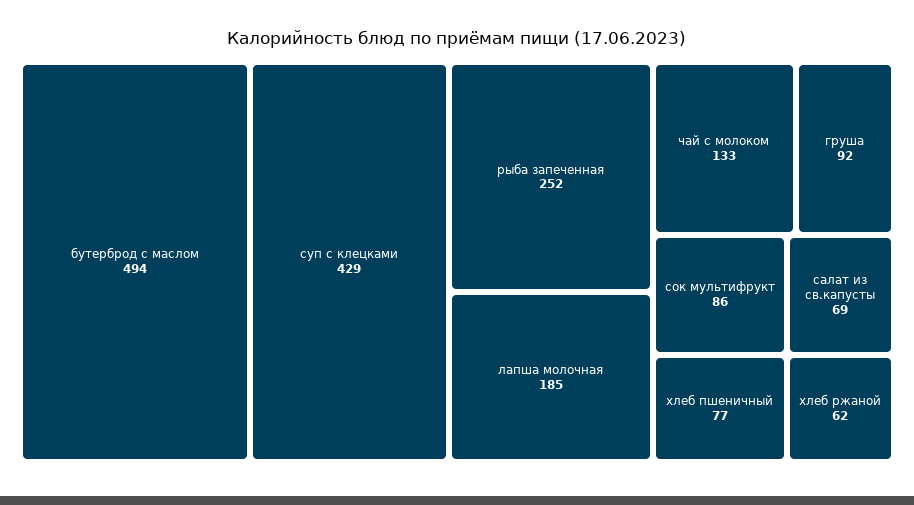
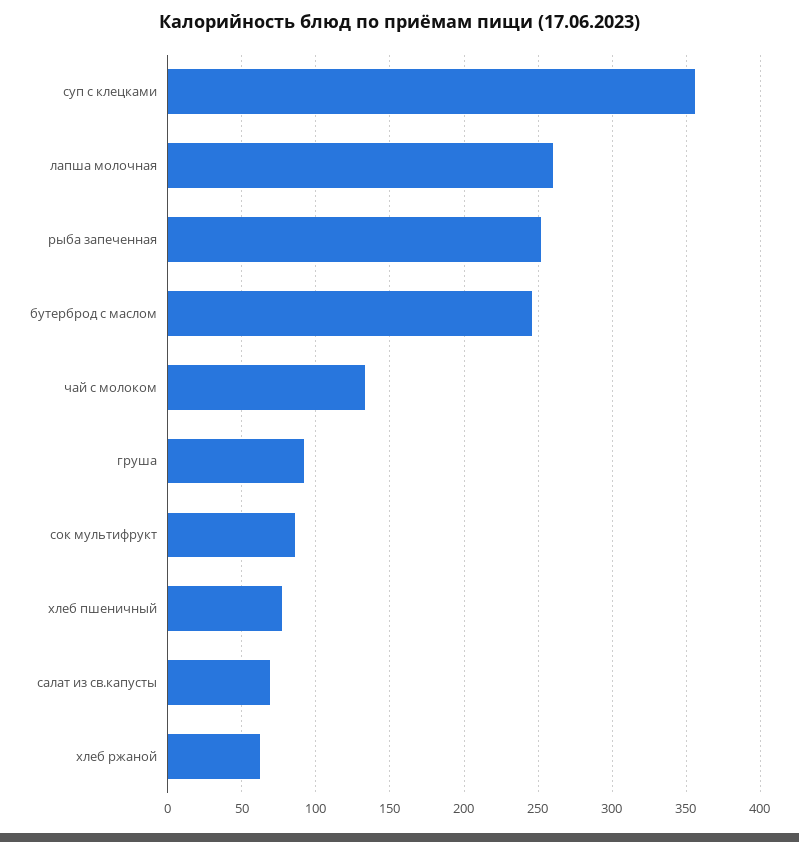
бутерброд с маслом: 494 -> 245
суп с клецками: 429 -> 355
лапша молочная: 185 -> 260

